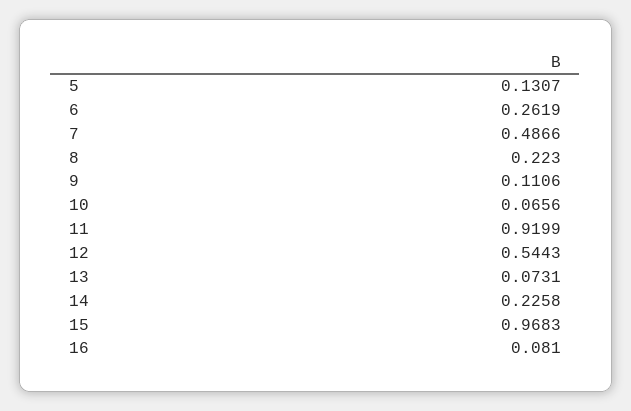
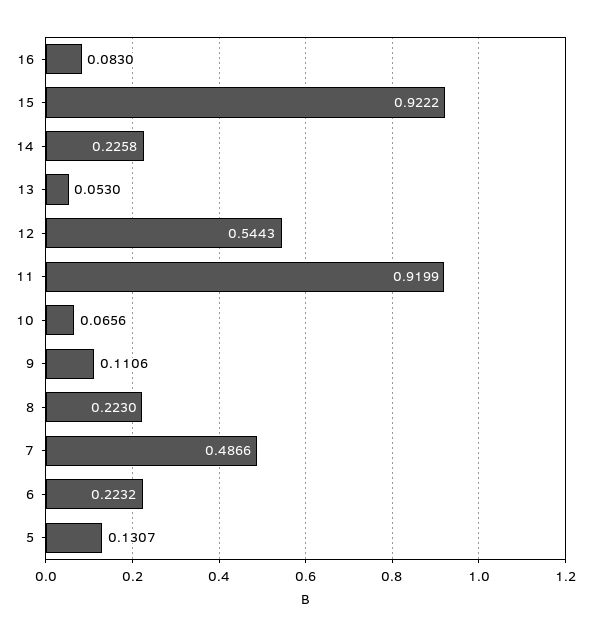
6: 0.2619 -> 0.2232
13: 0.0731 -> 0.053
15: 0.9683 -> 0.9222
16: 0.081 -> 0.083

